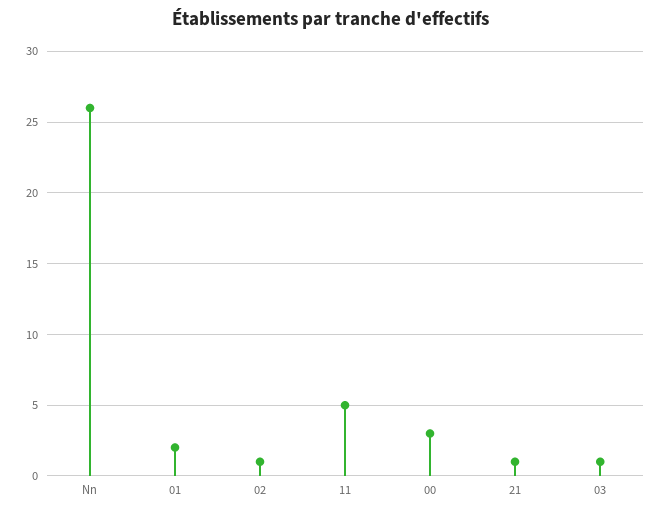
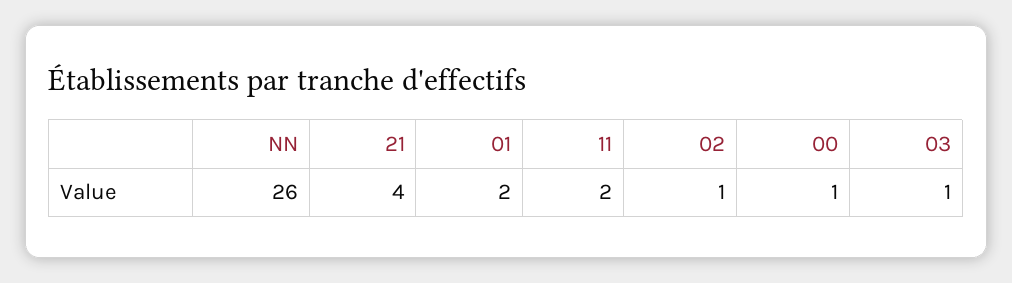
11: 5 -> 2
00: 3 -> 1
21: 1 -> 4

